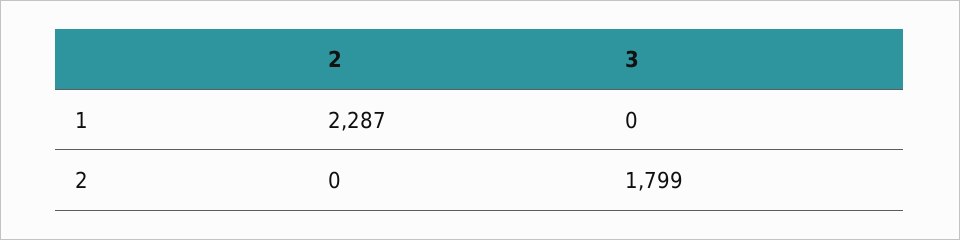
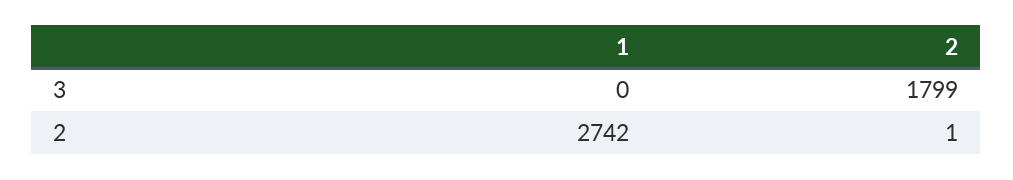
2, 1: 2287 -> 2742
2, 2: 0 -> 1

